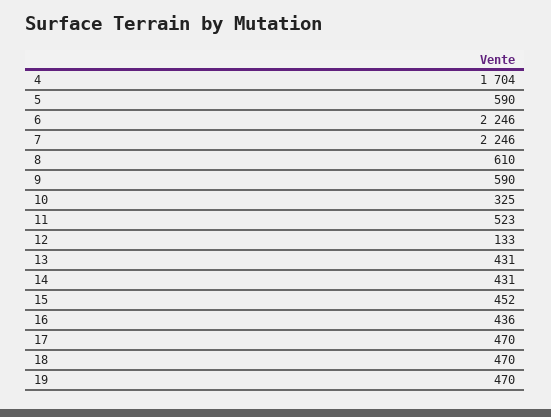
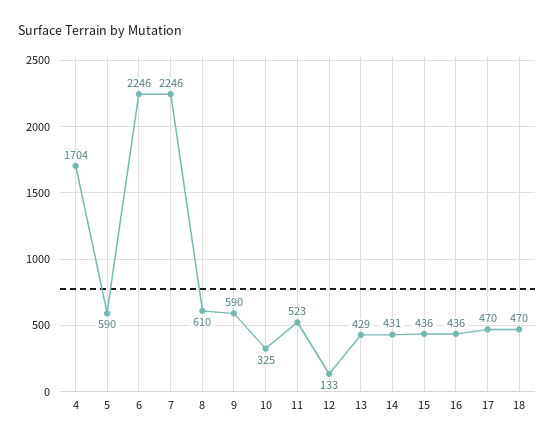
13: 431 -> 429
15: 452 -> 436
19: 470 -> none

